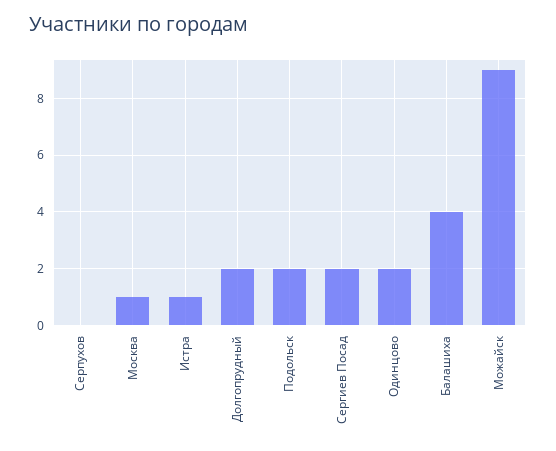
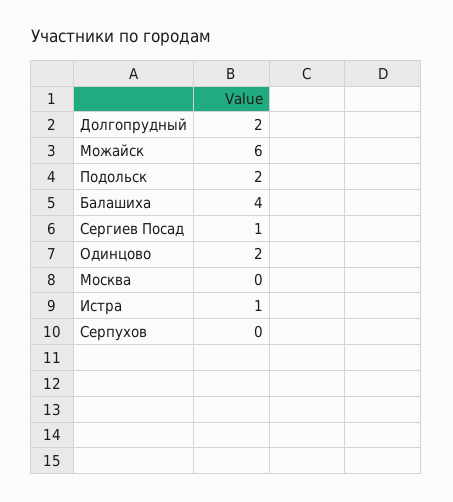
Москва: 1 -> 0
Сергиев Посад: 2 -> 1
Можайск: 9 -> 6

